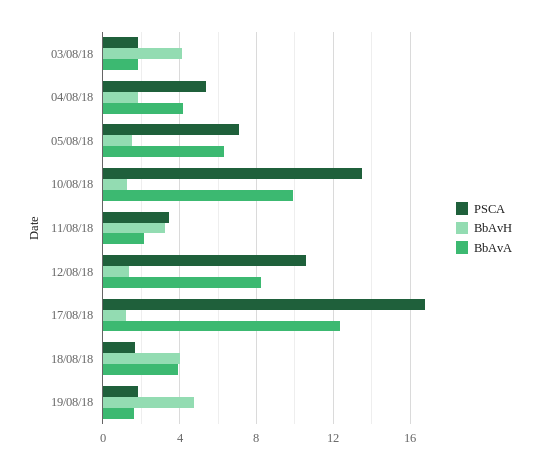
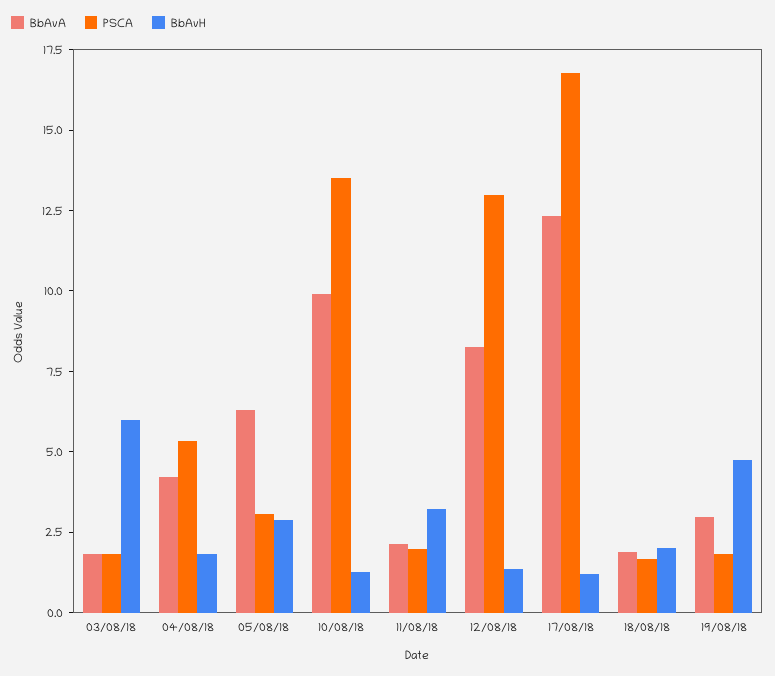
BbAvH, 03/08/18: 4 -> 6
PSCA, 05/08/18: 7 -> 3
BbAvH, 05/08/18: 1.5 -> 3
PSCA, 11/08/18: 3.5 -> 2
PSCA, 12/08/18: 10.5 -> 13
BbAvH, 18/08/18: 4 -> 2
BbAvA, 18/08/18: 4 -> 2
BbAvA, 19/08/18: 1.5 -> 3

